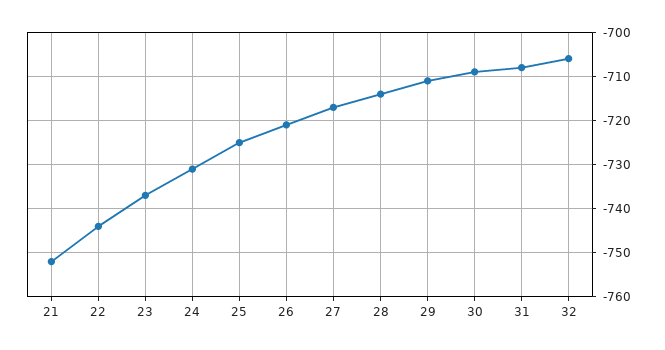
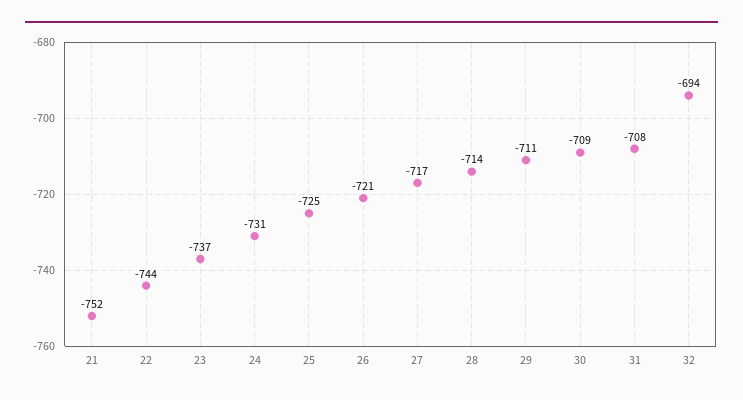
32: -705 -> -694

